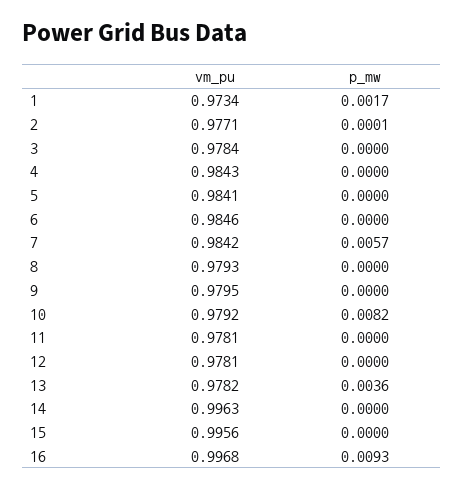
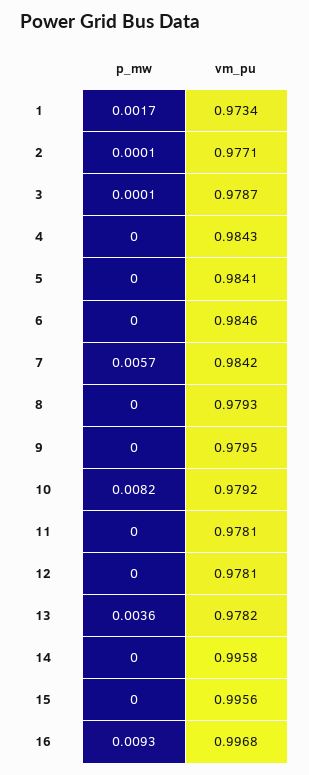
vm_pu, 3: 0.9784 -> 0.9787
p_mw, 3: 0 -> 0.0001
vm_pu, 14: 0.9963 -> 0.9958

